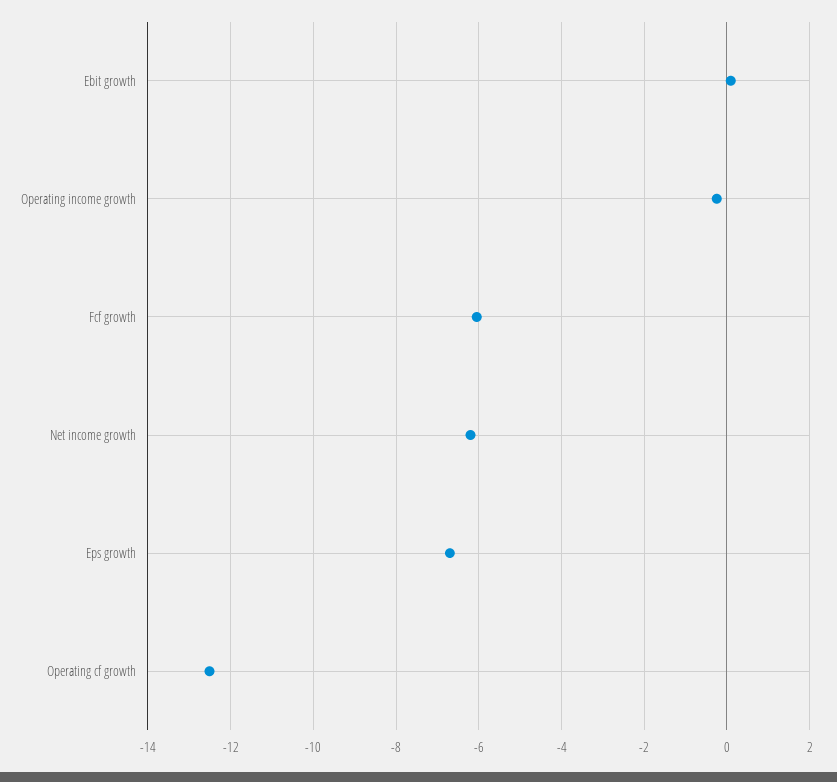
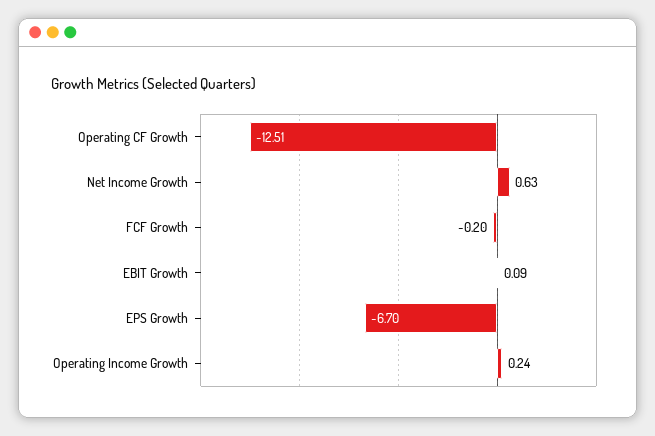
Operating income growth: -0.2 -> 0.24
Fcf growth: -6 -> -0.2
Net income growth: -6.2 -> 0.63

